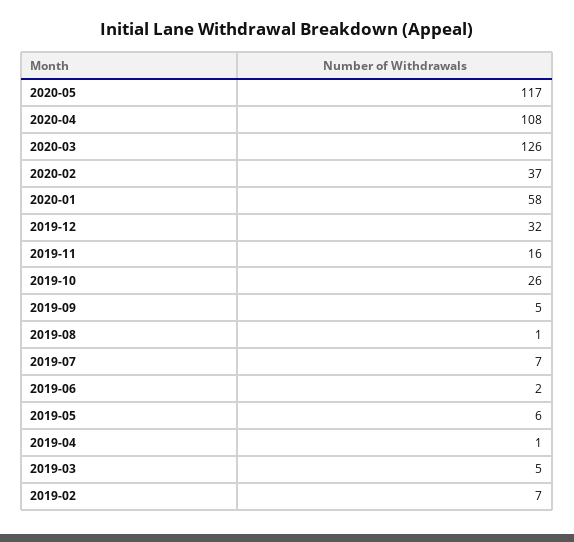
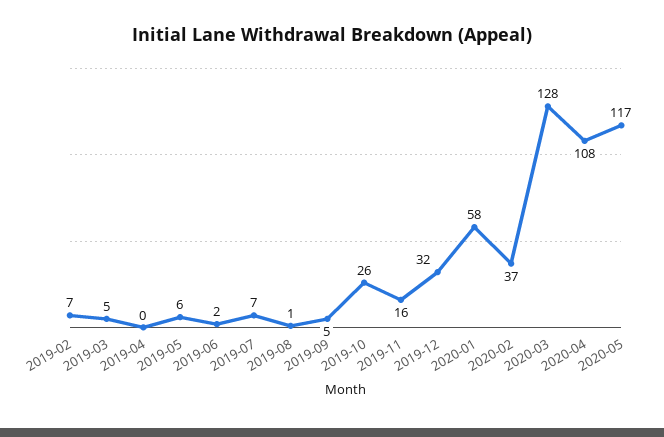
2020-03: 126 -> 128
2019-04: 1 -> 0

